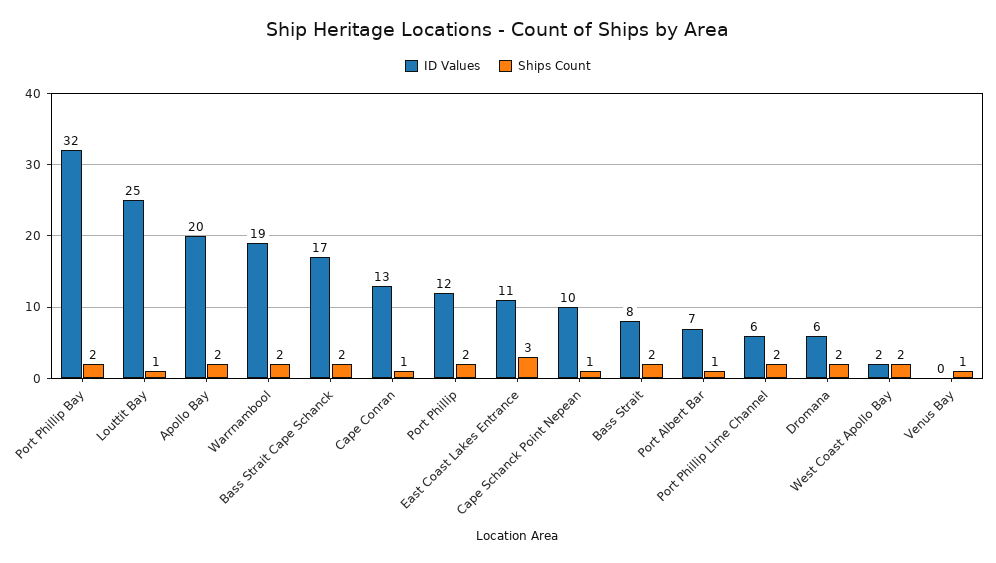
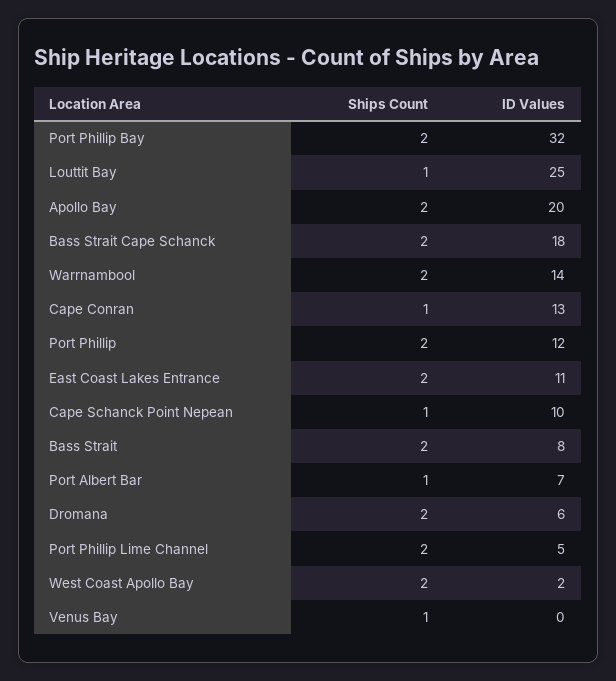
ID Values, Warrnambool: 19 -> 14
ID Values, Bass Strait Cape Schanck: 17 -> 18
Ships Count, East Coast Lakes Entrance: 3 -> 2
ID Values, Port Phillip Lime Channel: 6 -> 5

